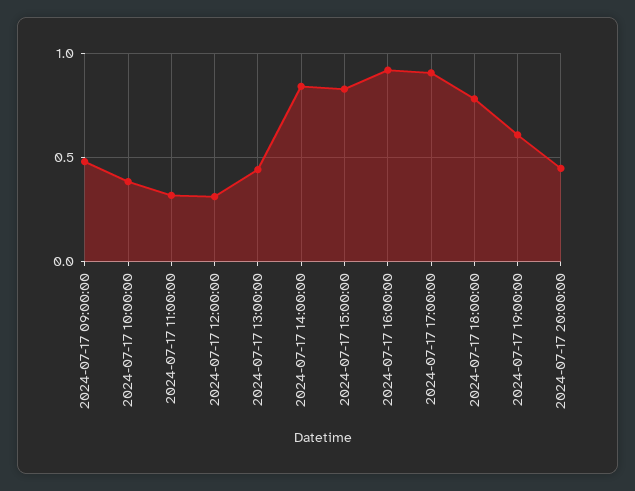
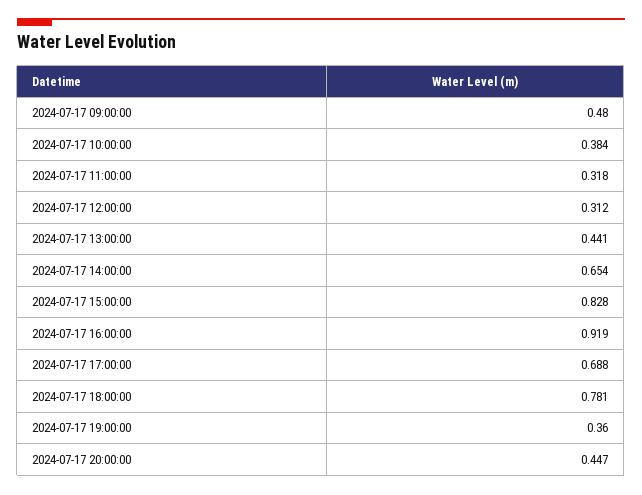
2024-07-17 14:00:00: 0.85 -> 0.654
2024-07-17 17:00:00: 0.9 -> 0.688
2024-07-17 19:00:00: 0.6 -> 0.36

